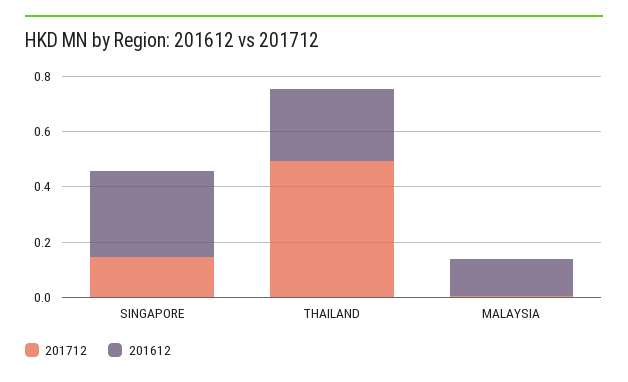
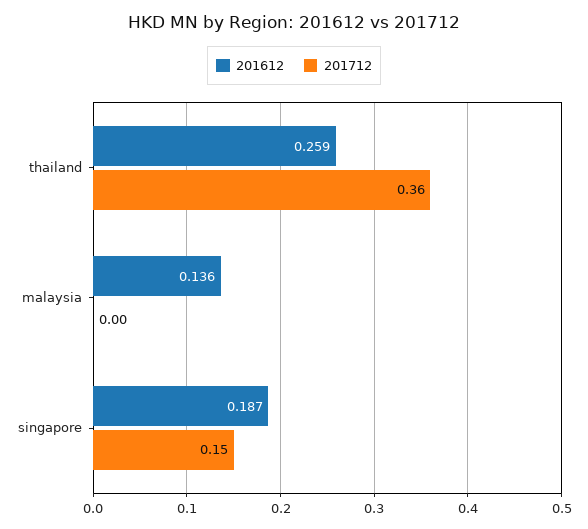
201612, SINGAPORE: 0.3 -> 0.187
201712, THAILAND: 0.5 -> 0.36

